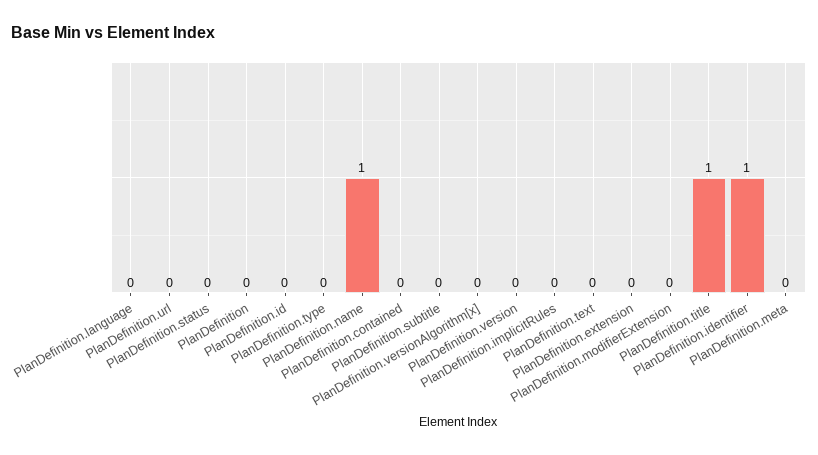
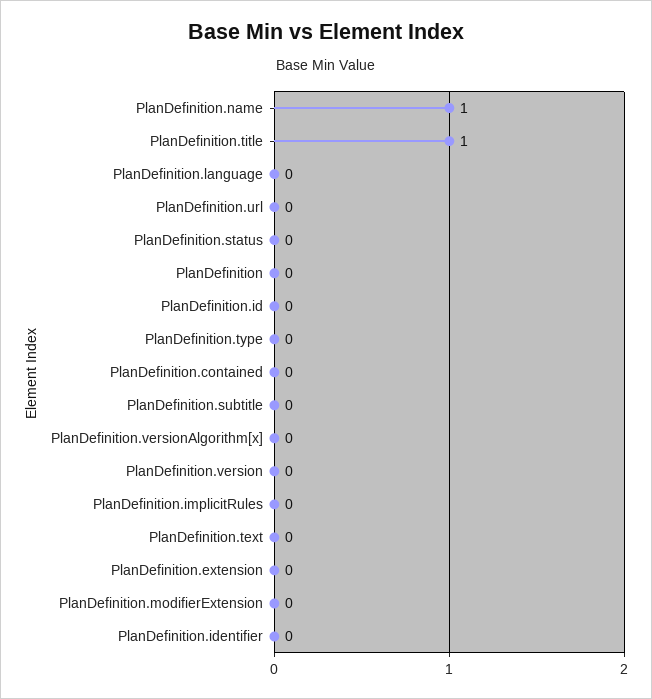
PlanDefinition.identifier: 1 -> 0
PlanDefinition.meta: 0 -> none

